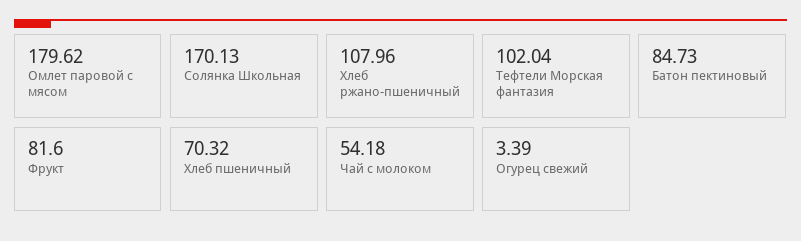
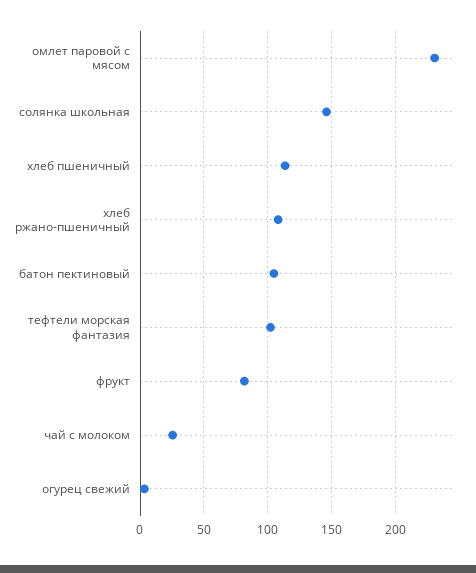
Омлет паровой с мясом: 179.62 -> 230
Солянка Школьная: 170.13 -> 145
Батон пектиновый: 84.73 -> 105
Хлеб пшеничный: 70.32 -> 115
Чай с молоком: 54.18 -> 25

